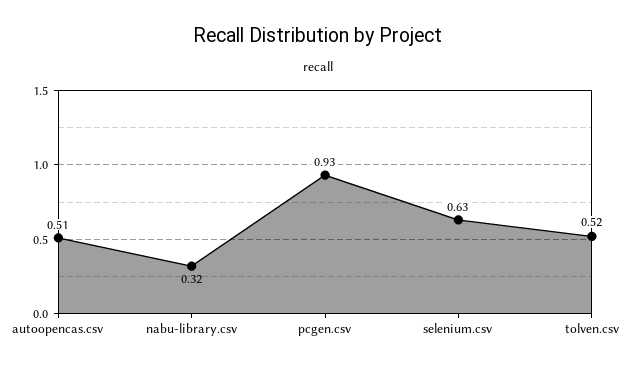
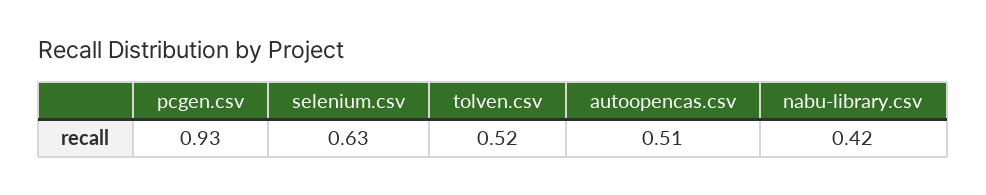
nabu-library.csv: 0.32 -> 0.42

